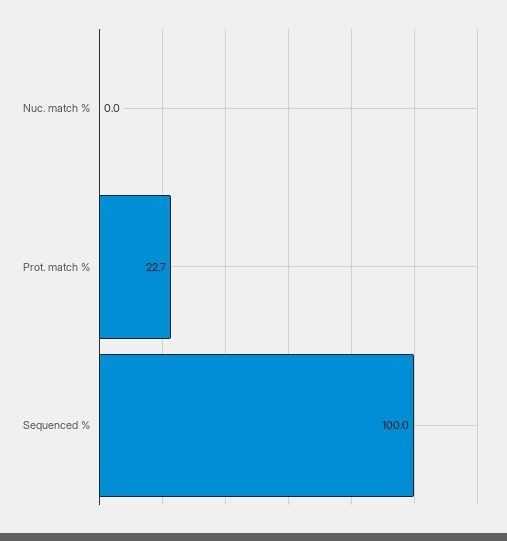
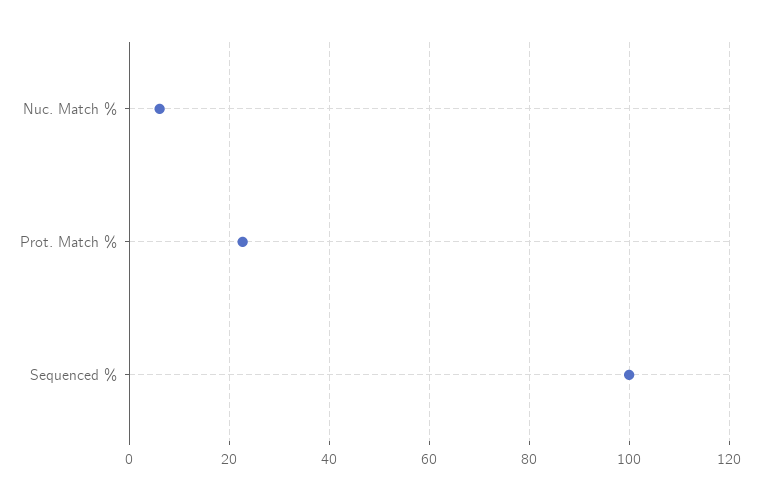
Nuc. match %: 0 -> 6

